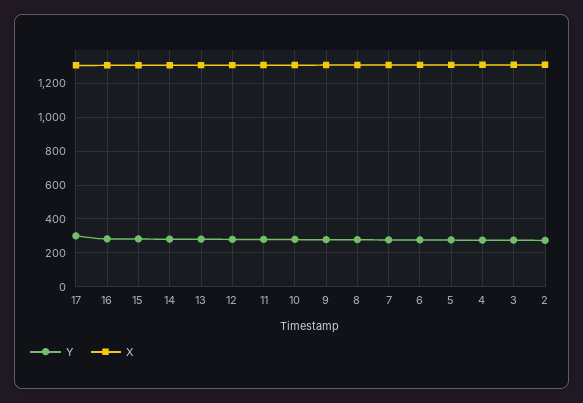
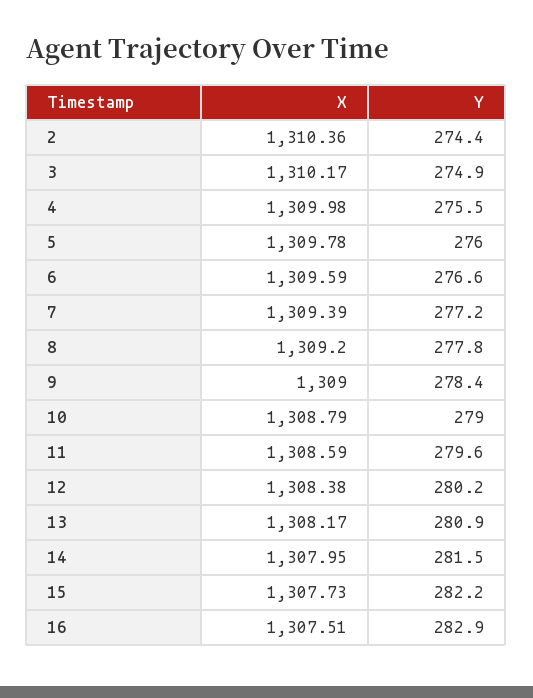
Y, 17: 300 -> none
X, 17: 1300 -> none

